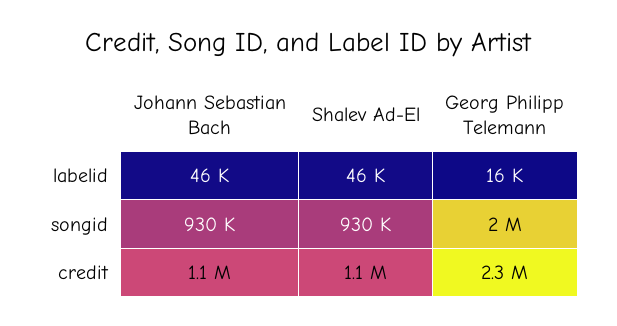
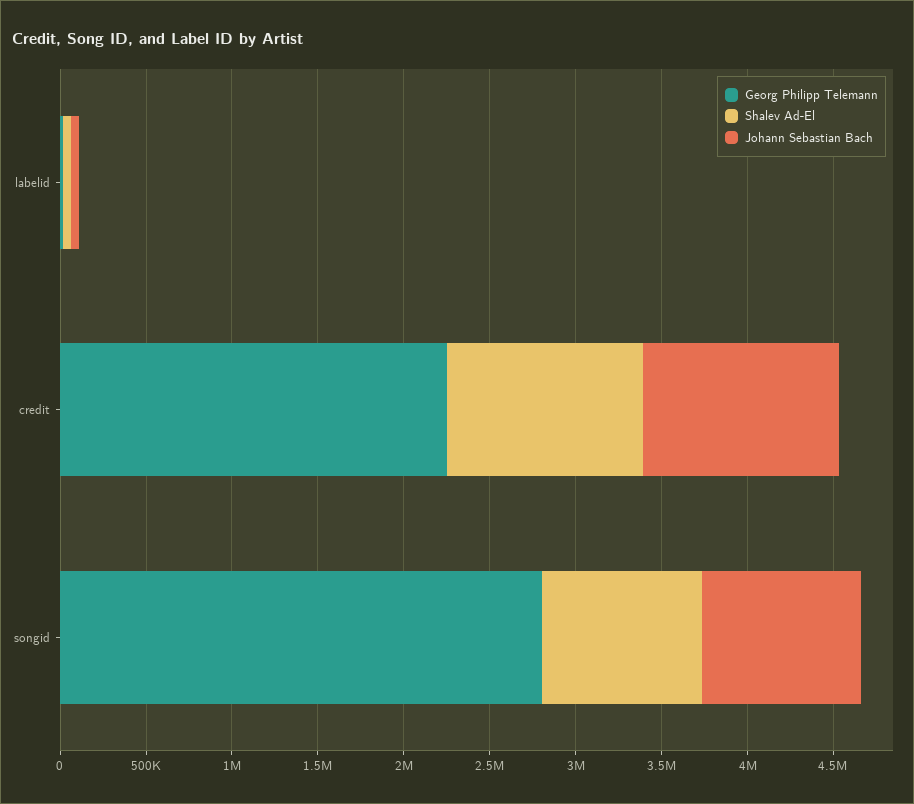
Georg Philipp Telemann, songid: 2000000 -> 2800000

